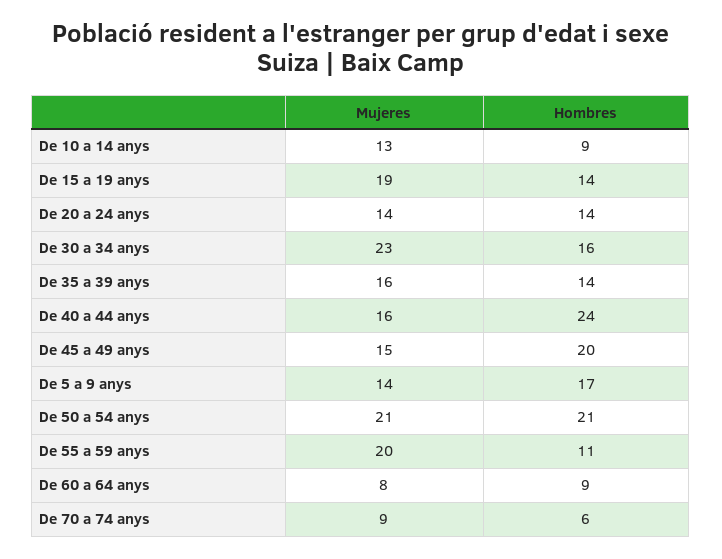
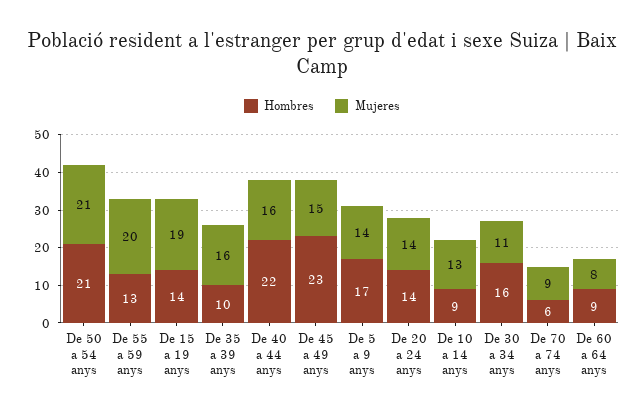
Mujeres, De 30 a 34 anys: 23 -> 11
Hombres, De 35 a 39 anys: 14 -> 10
Hombres, De 40 a 44 anys: 24 -> 22
Hombres, De 45 a 49 anys: 20 -> 23
Hombres, De 55 a 59 anys: 11 -> 13

